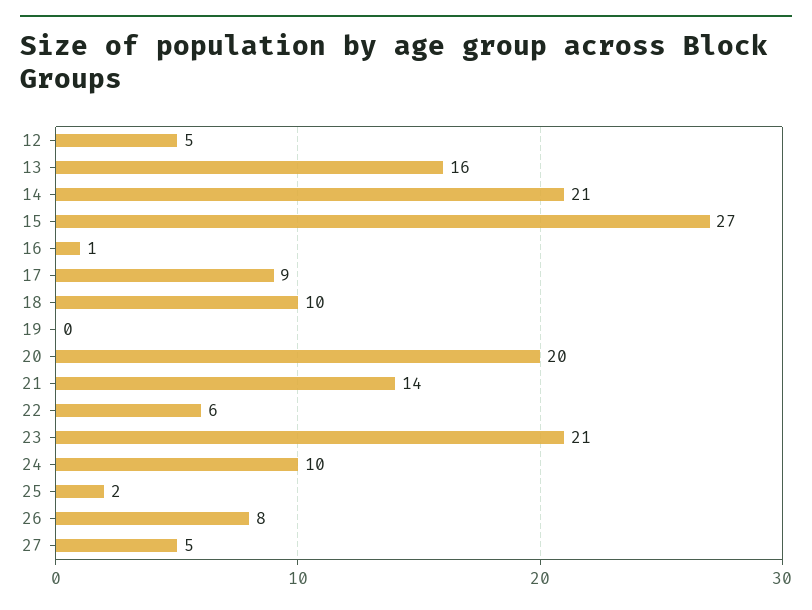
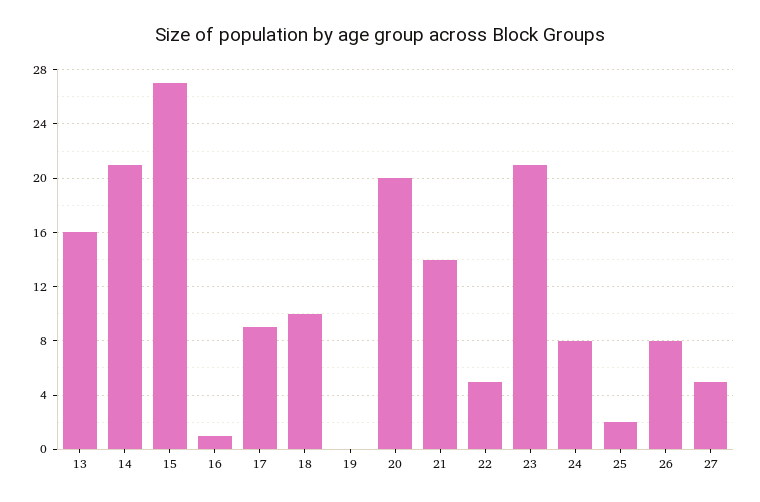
12: 5 -> none
22: 6 -> 5
24: 10 -> 8

